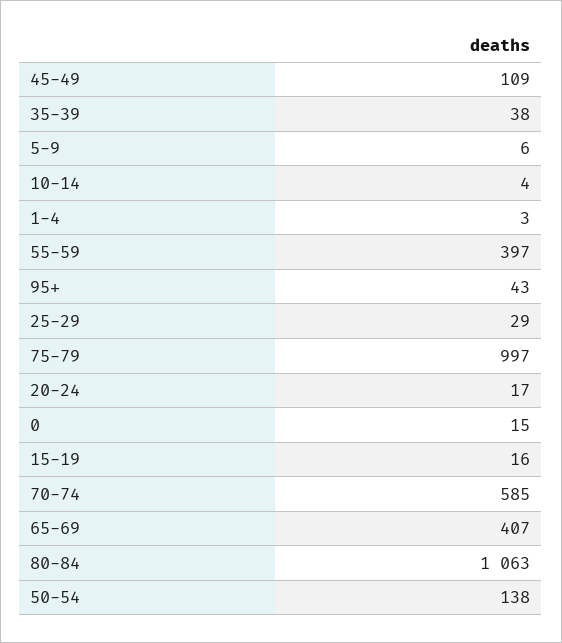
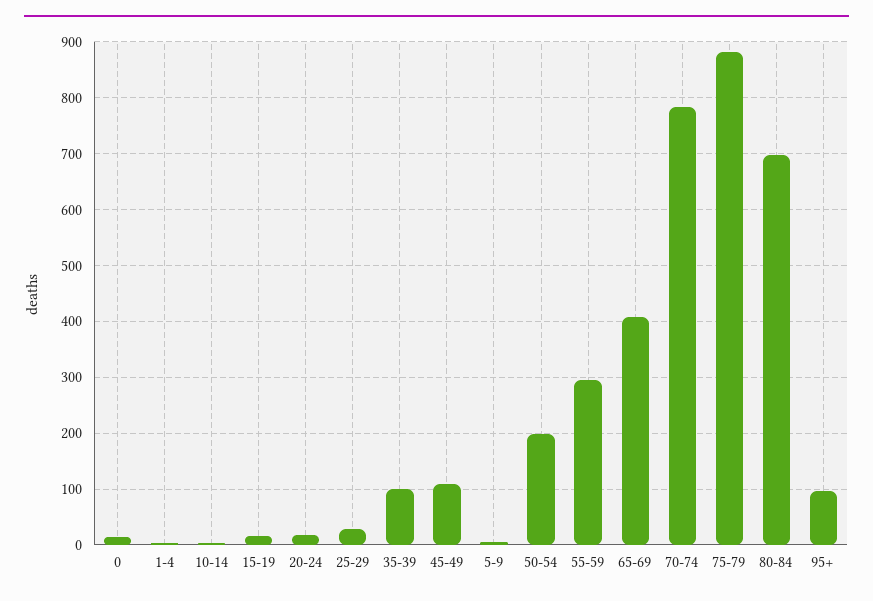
35-39: 38 -> 100
55-59: 397 -> 300
95+: 43 -> 100
75-79: 997 -> 880
70-74: 585 -> 780
80-84: 1063 -> 700
50-54: 138 -> 200

